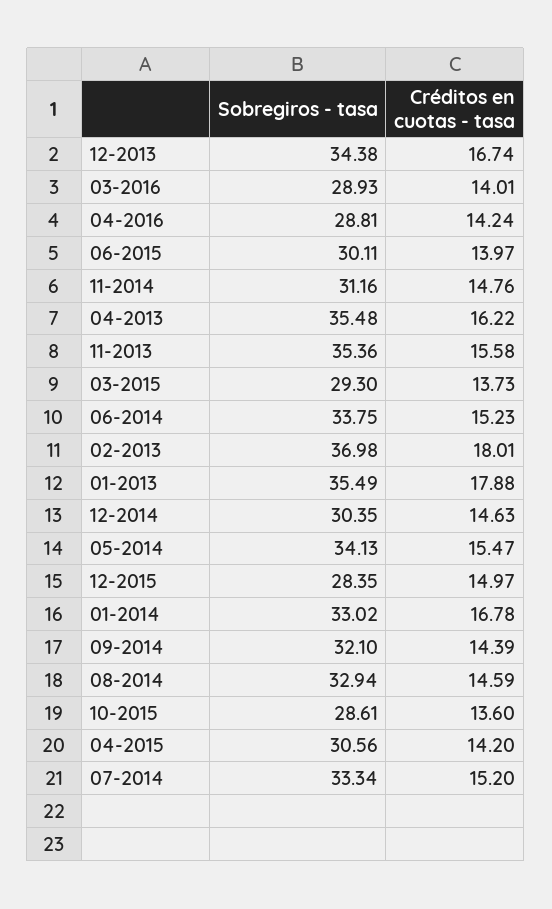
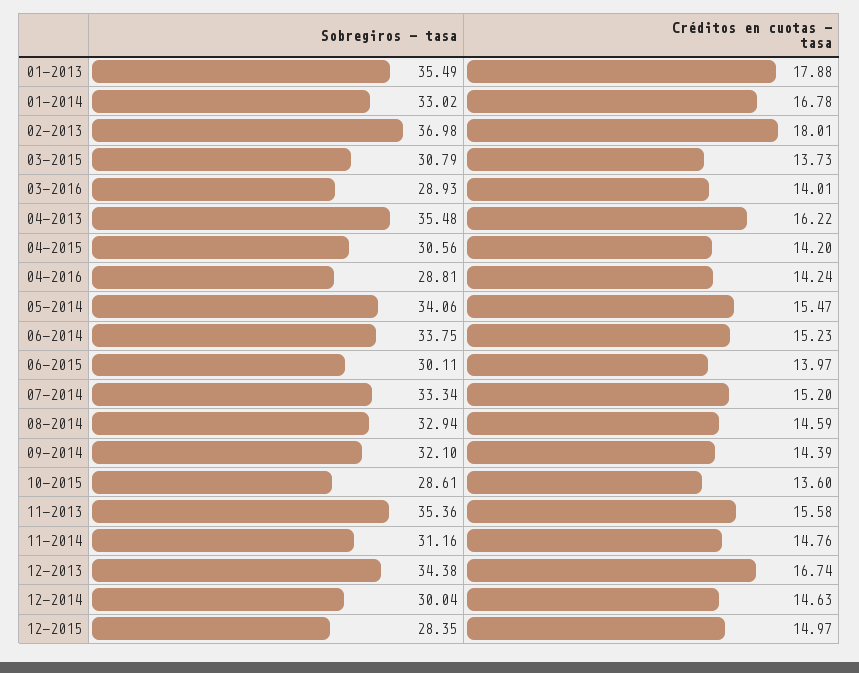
Sobregiros - tasa, 03-2015: 29.3 -> 30.79
Sobregiros - tasa, 12-2014: 30.35 -> 30.04
Sobregiros - tasa, 05-2014: 34.13 -> 34.06

